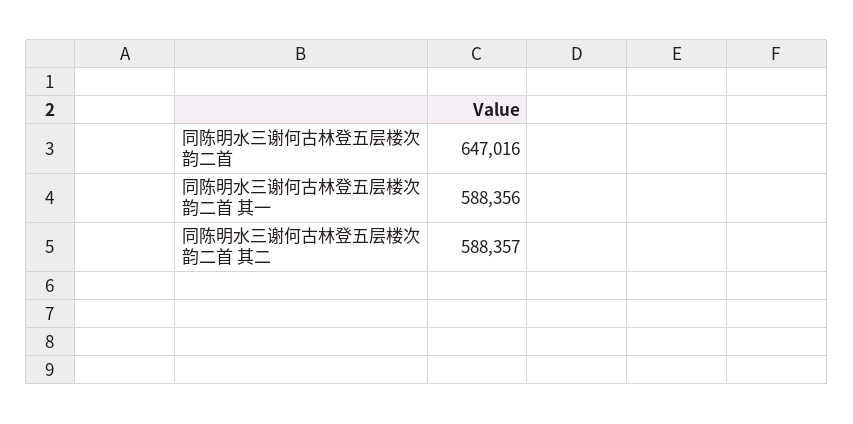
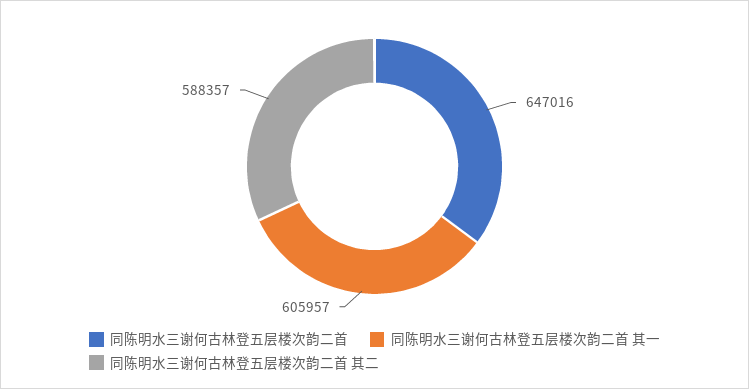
同陈明水三谢何古林登五层楼次韵二首 其一: 588356 -> 605957

